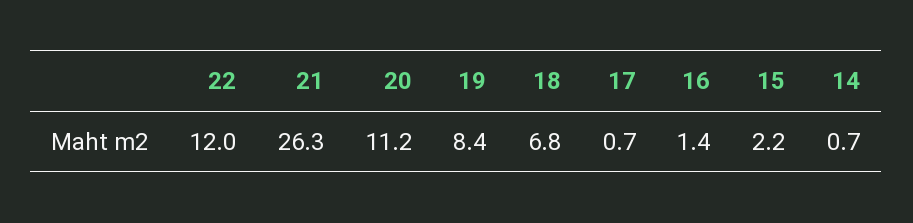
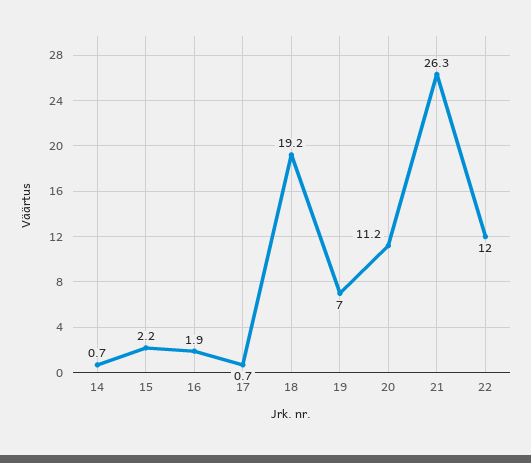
19: 8.4 -> 7
18: 6.8 -> 19.2
16: 1.4 -> 1.9

